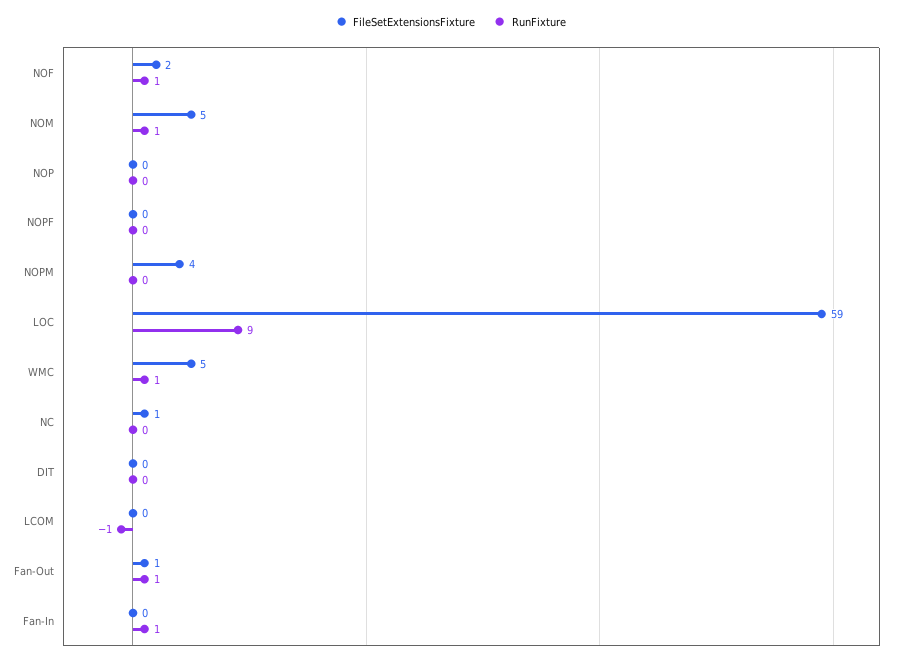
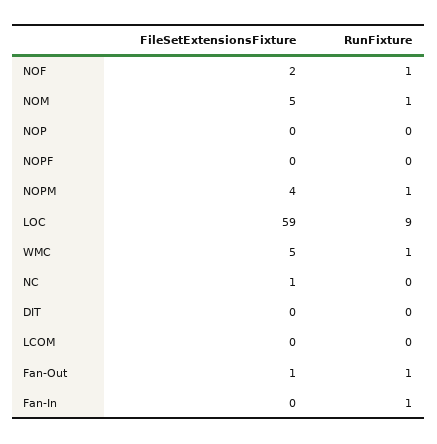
RunFixture, NOPM: 0 -> 1
RunFixture, LCOM: -1 -> 0

